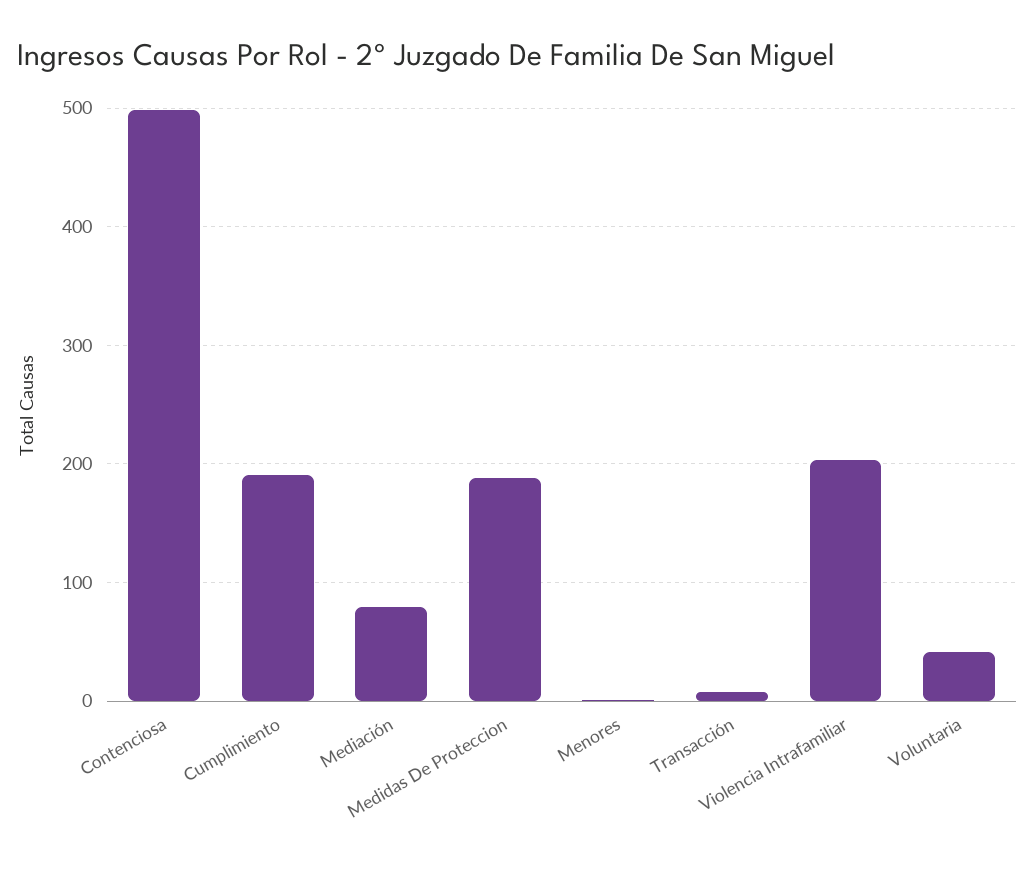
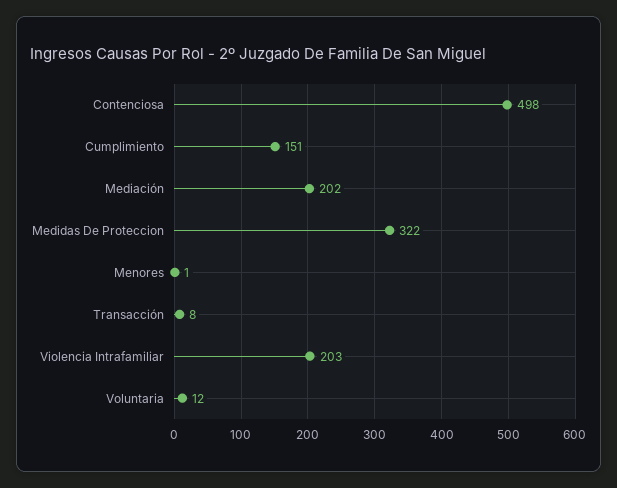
Cumplimiento: 190 -> 151
Mediación: 80 -> 202
Medidas De Proteccion: 190 -> 322
Voluntaria: 40 -> 12

